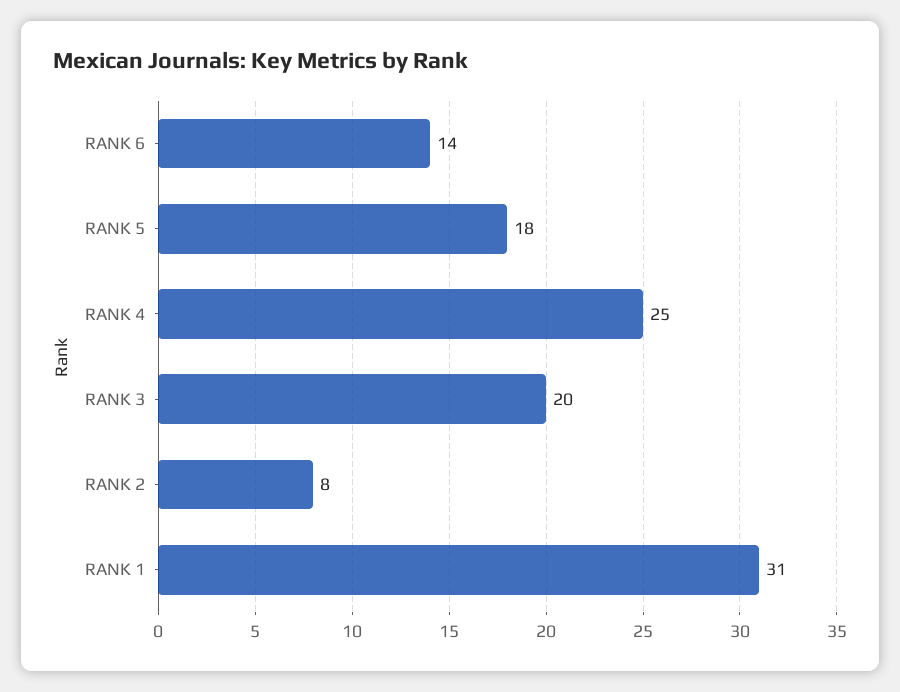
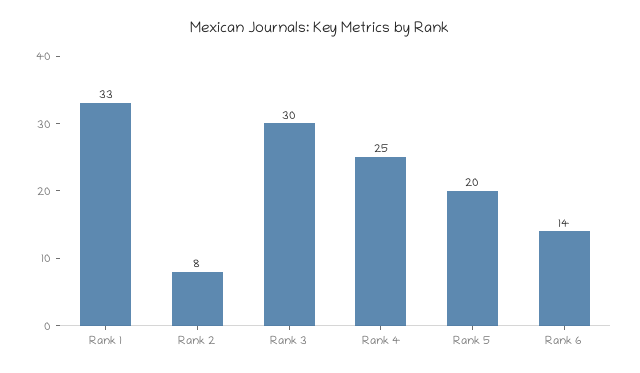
RANK 5: 18 -> 20
RANK 3: 20 -> 30
RANK 1: 31 -> 33

